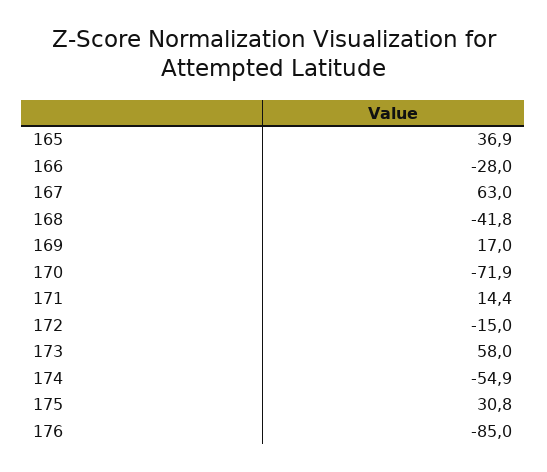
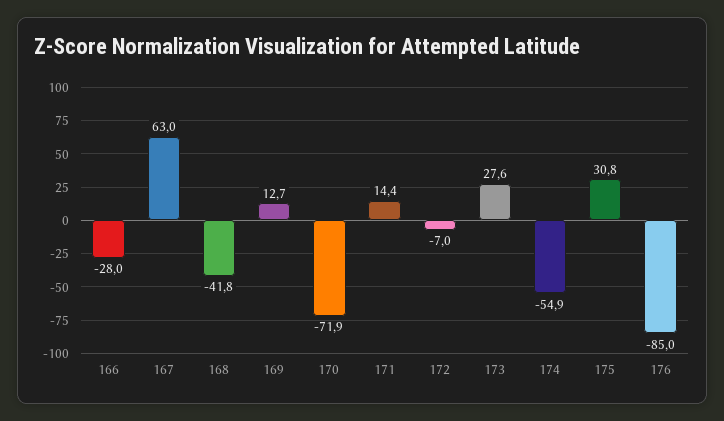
165: 36.9 -> none
169: 17 -> 12.7
172: -15 -> -7
173: 58 -> 27.6

